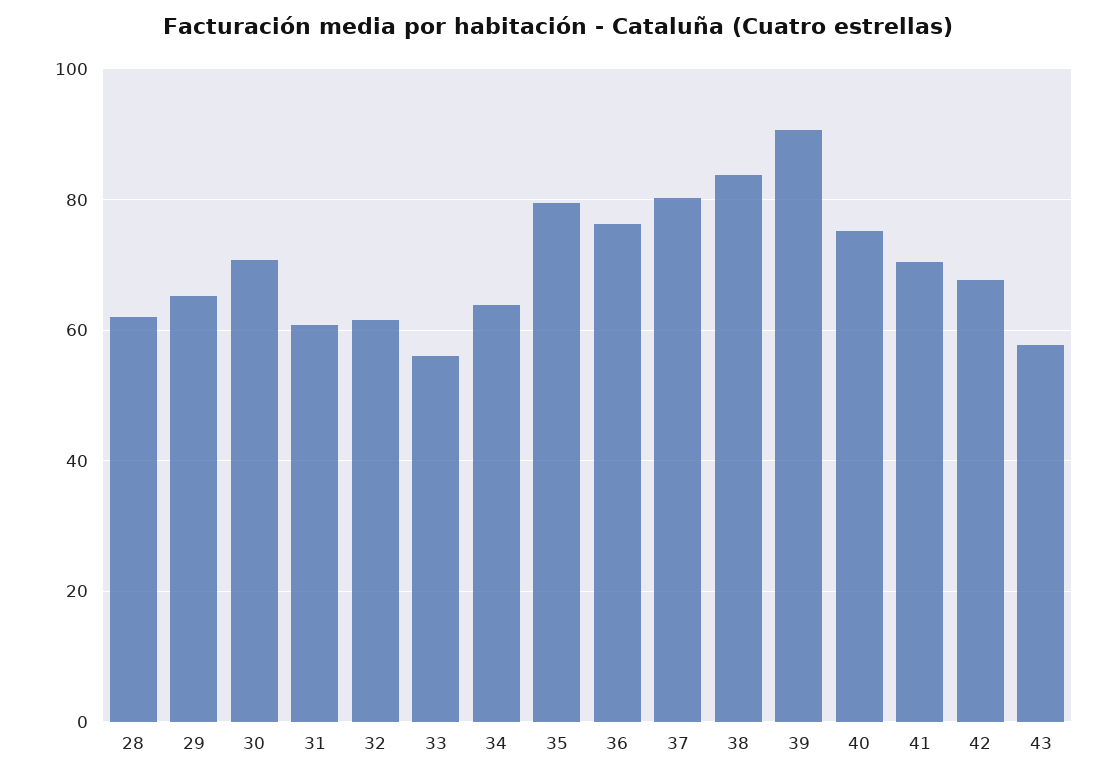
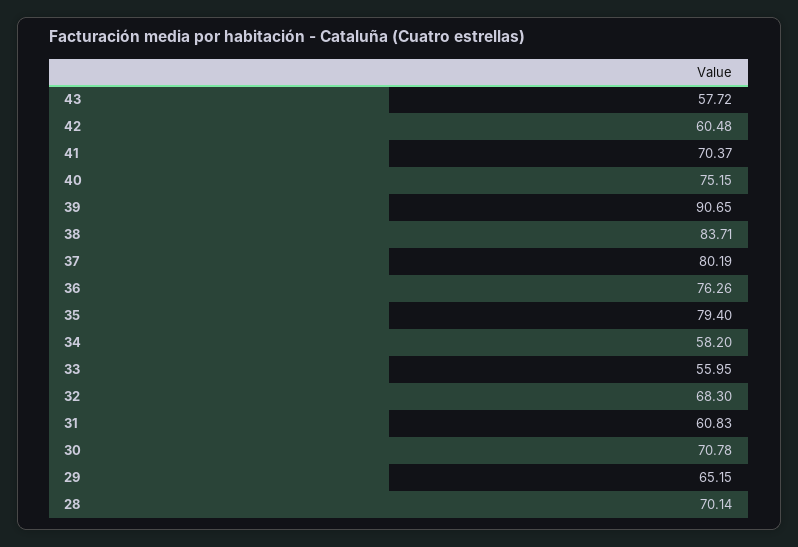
28: 62 -> 70.14
32: 62 -> 68.3
34: 64 -> 58.2
42: 68 -> 60.48

